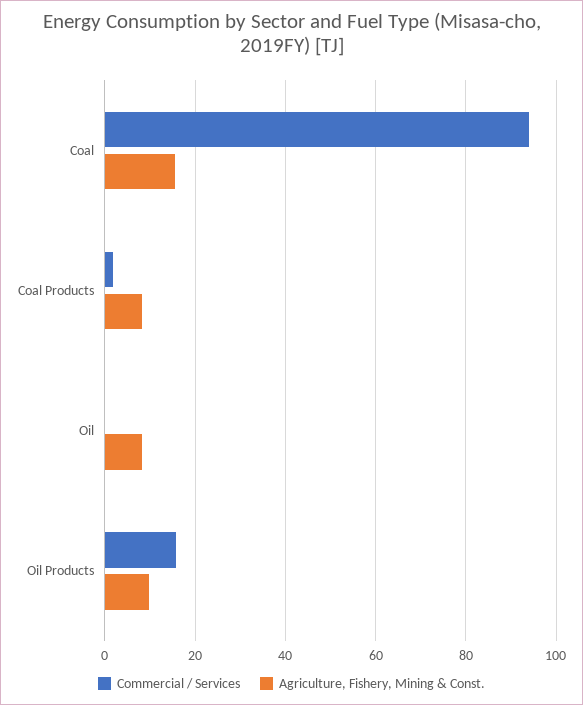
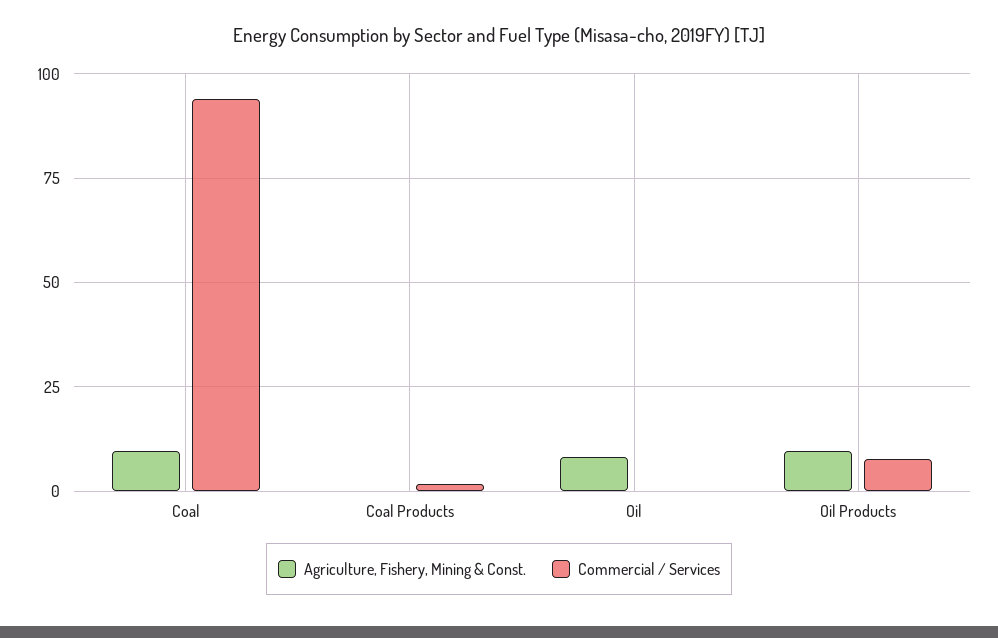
Agriculture, Fishery, Mining & Const., Coal: 16 -> 10
Agriculture, Fishery, Mining & Const., Coal Products: 8 -> 0
Commercial / Services, Oil Products: 16 -> 7.5

